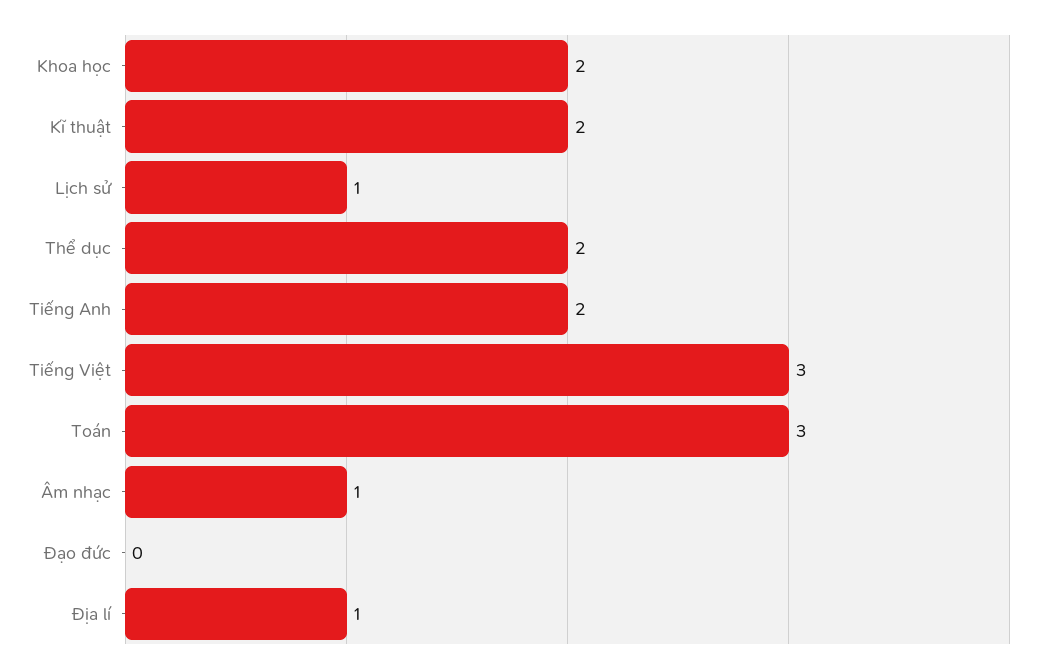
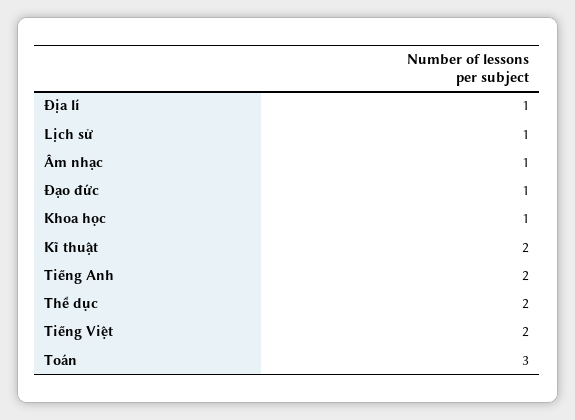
Khoa học: 2 -> 1
Tiếng Việt: 3 -> 2
Đạo đức: 0 -> 1

